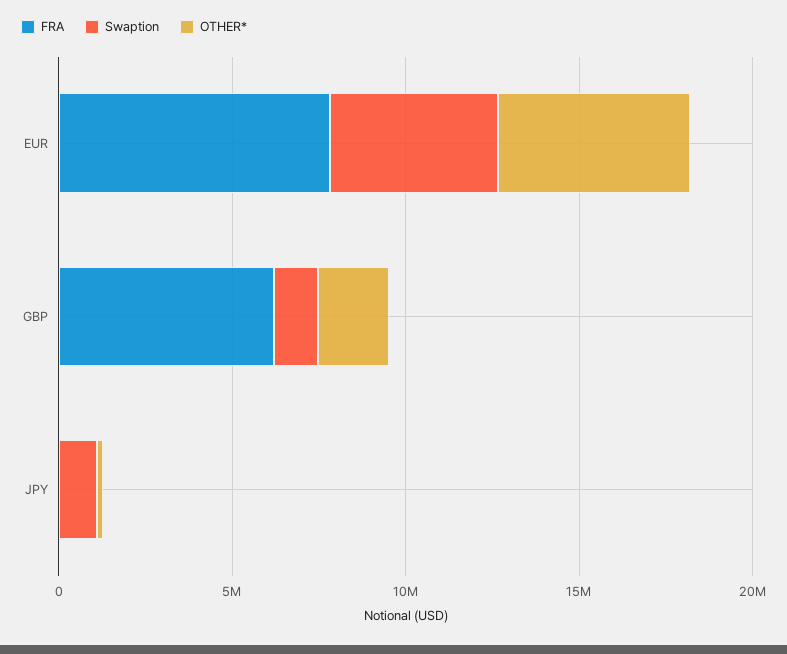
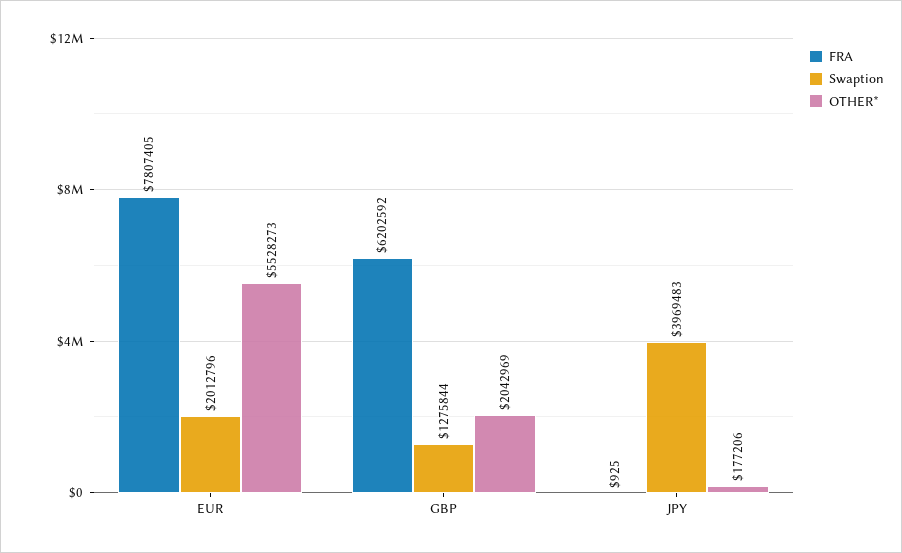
Swaption, EUR: 5000000 -> 2012796
Swaption, JPY: 1000000 -> 3969483

